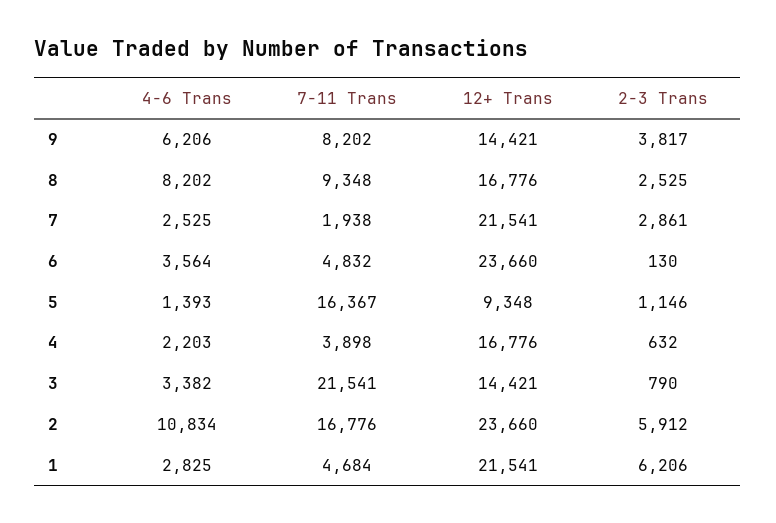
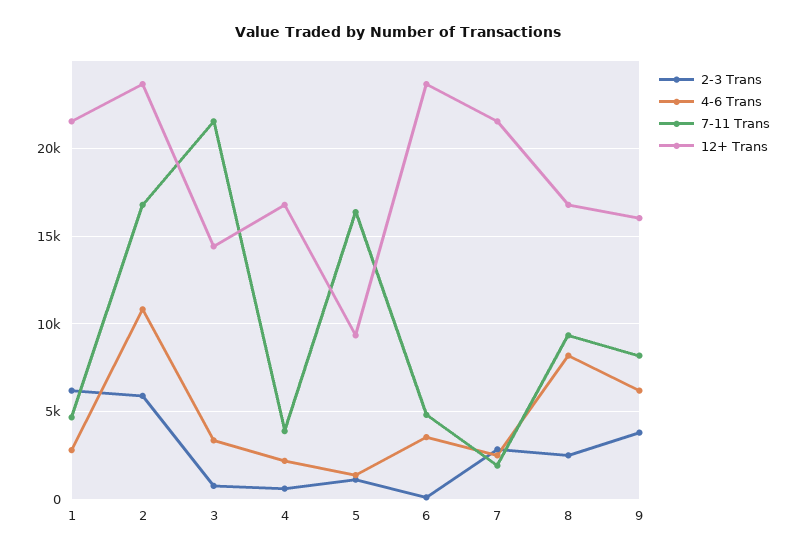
12+ Trans, 9: 14421 -> 16000

